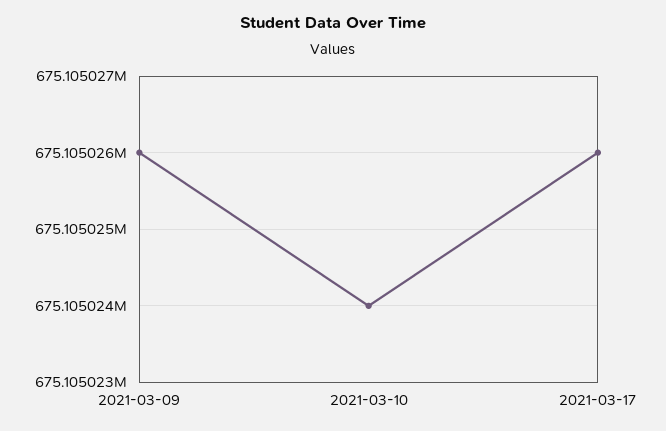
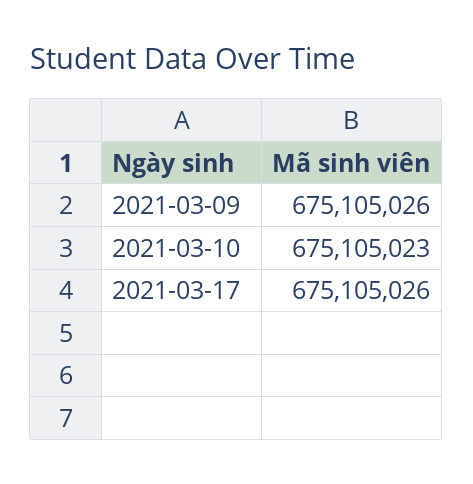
2021-03-10: 675105024 -> 675105023

